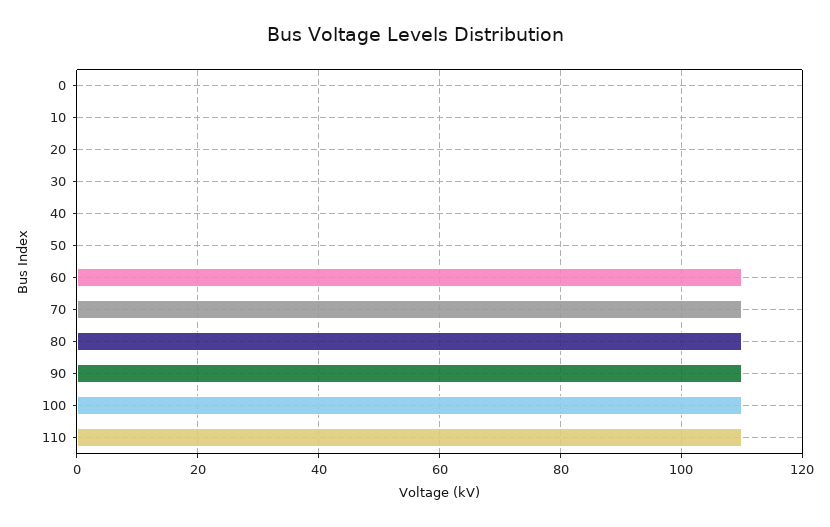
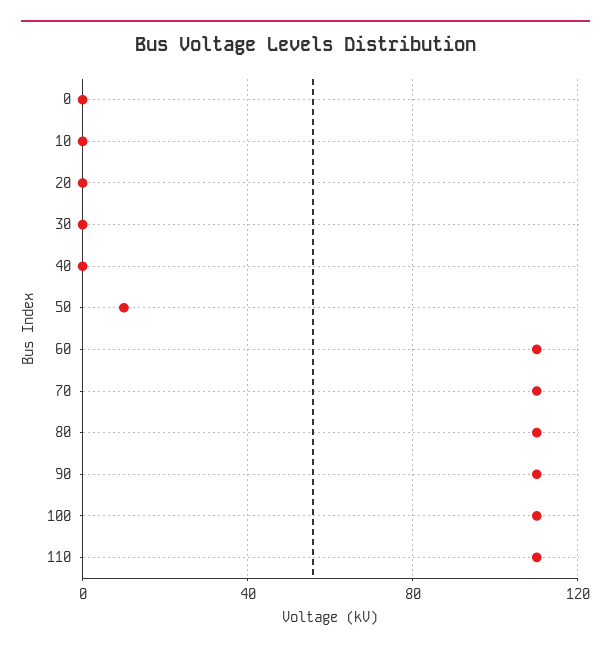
50: 0 -> 10

